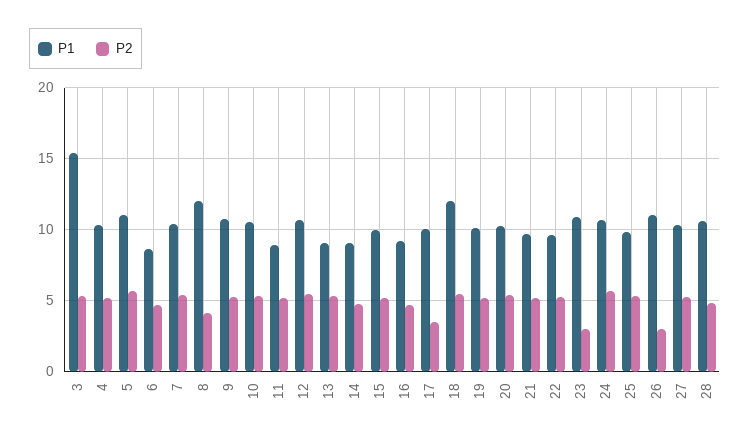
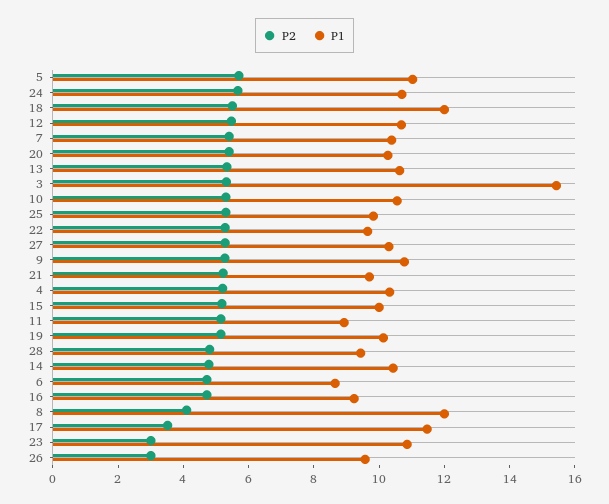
P1, 13: 9 -> 10.5
P1, 14: 9 -> 10.5
P1, 17: 10 -> 11.5
P1, 26: 11 -> 9.5
P1, 28: 10.5 -> 9.5

